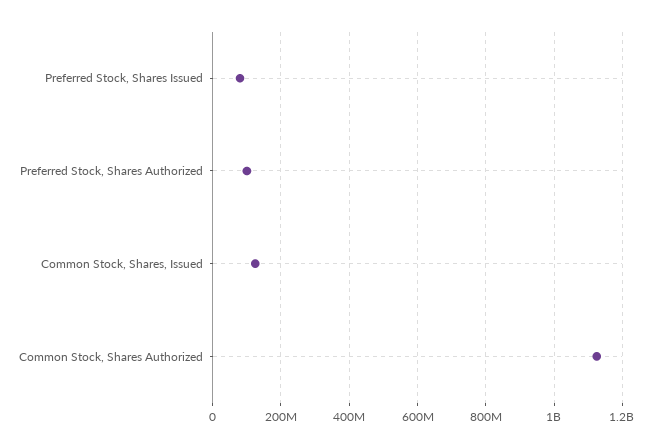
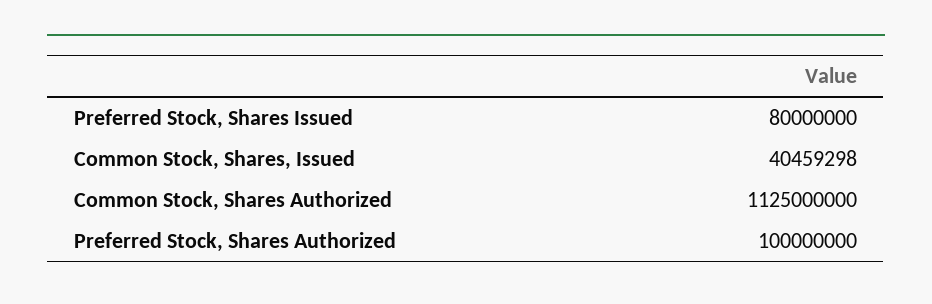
Common Stock, Shares, Issued: 120000000 -> 40459298

